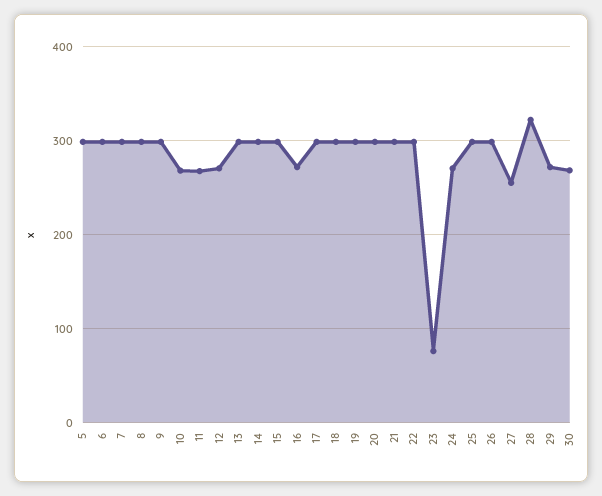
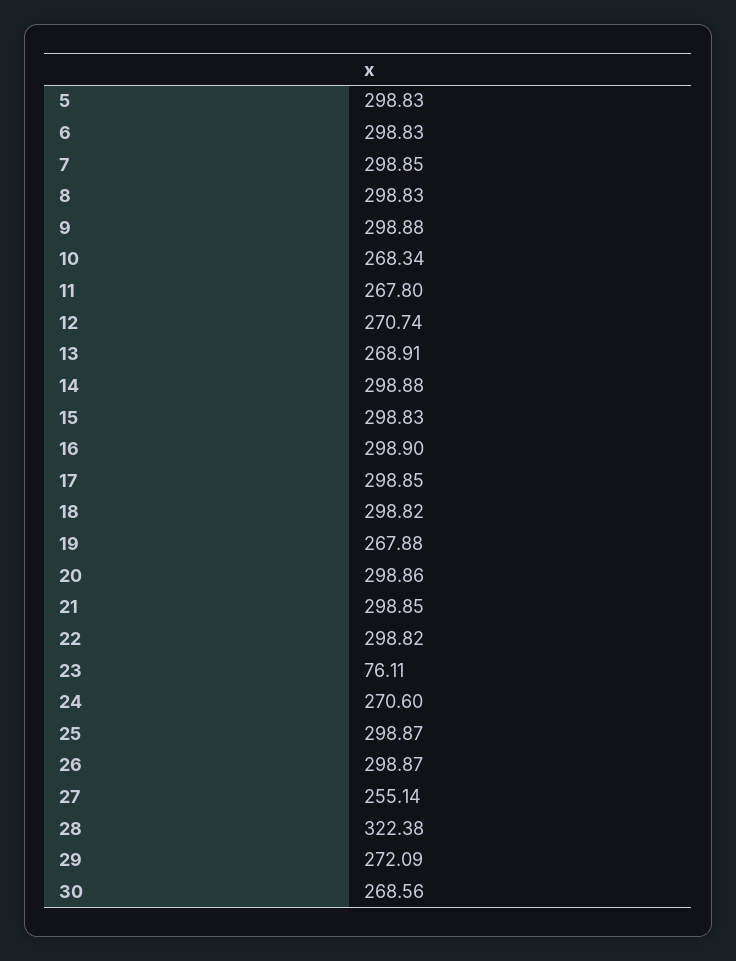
13: 300 -> 268.91
16: 270 -> 298.9
19: 300 -> 267.88

